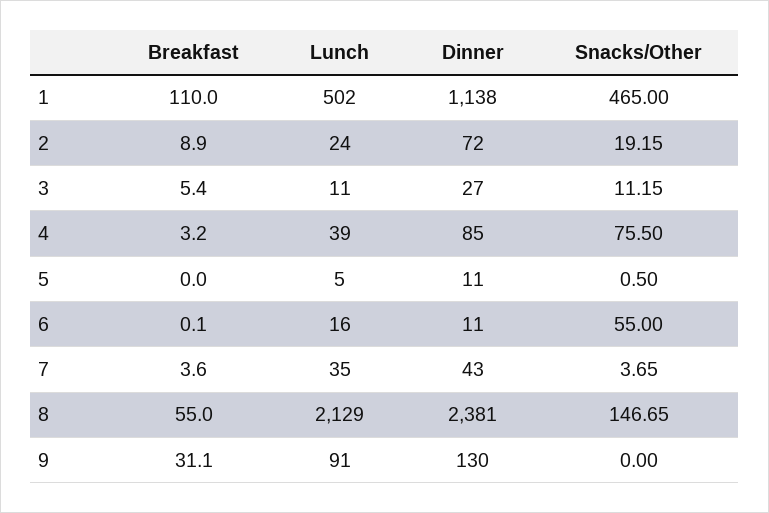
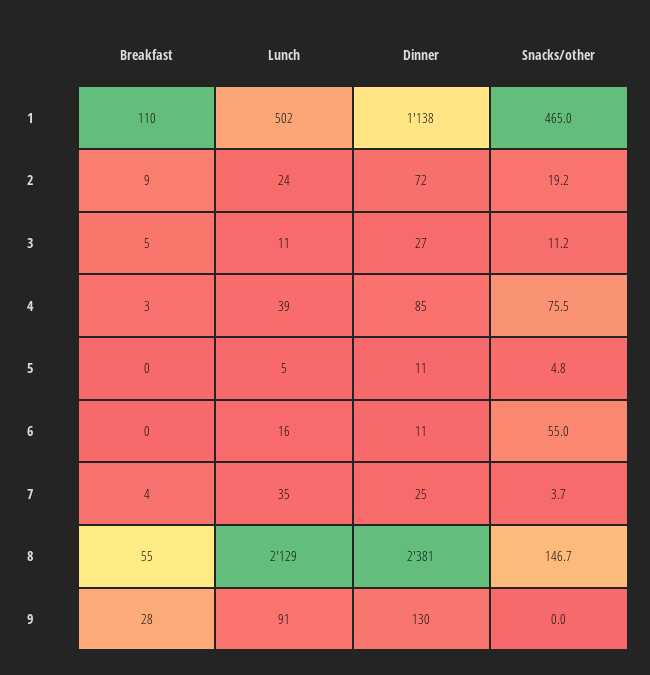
Snacks/Other, 5: 0.5 -> 4.8
Dinner, 7: 43 -> 25
Breakfast, 9: 31.1 -> 28

